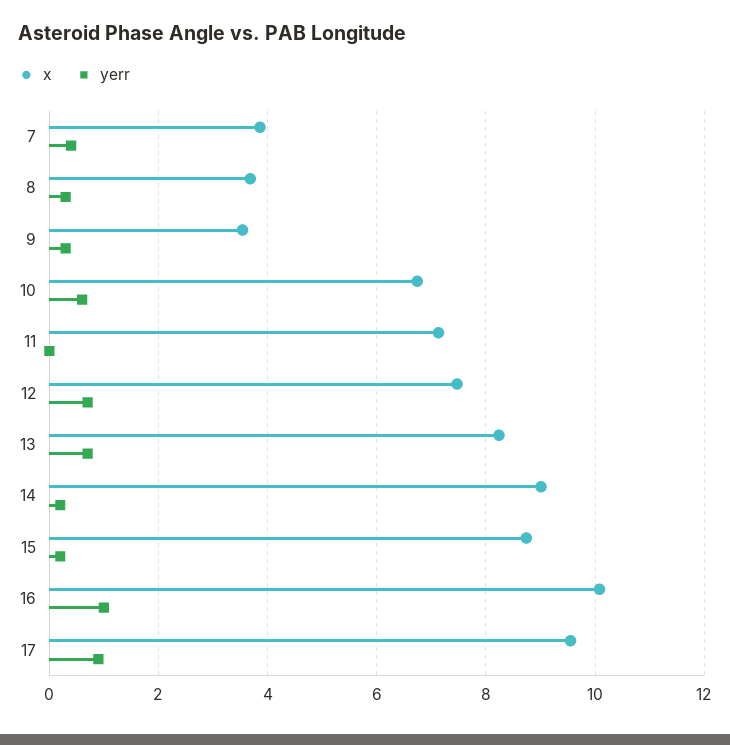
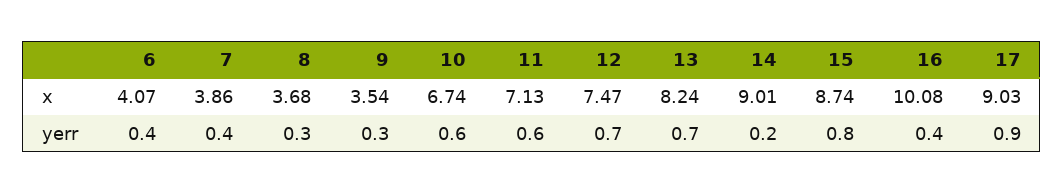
yerr, 11: 0 -> 0.6
yerr, 15: 0.2 -> 0.8
yerr, 16: 1 -> 0.4
x, 17: 9.6 -> 9.03
x, 6: none -> 4.07
yerr, 6: none -> 0.4

